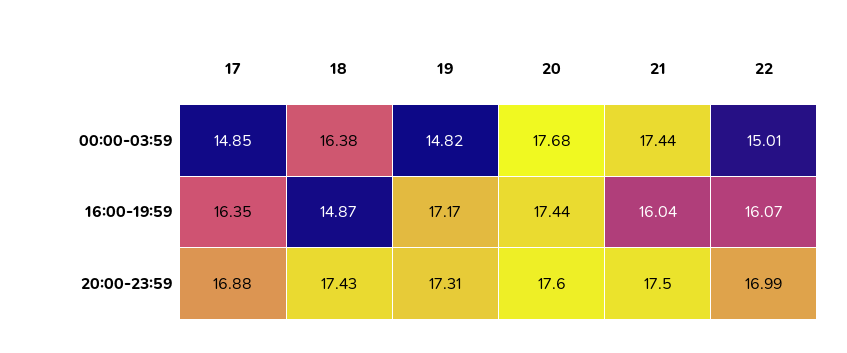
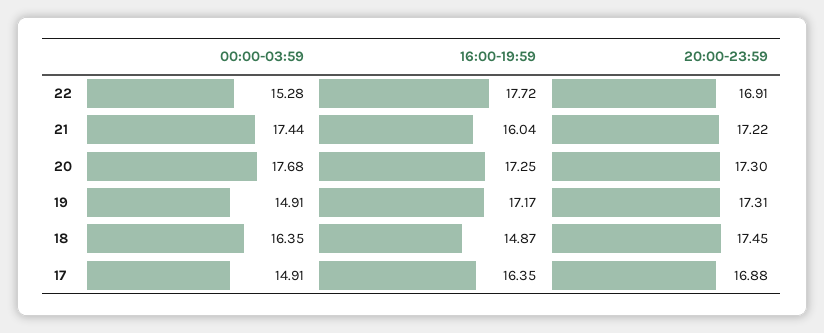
17, 00:00-03:59: 14.85 -> 14.91
18, 00:00-03:59: 16.38 -> 16.35
19, 00:00-03:59: 14.82 -> 14.91
22, 00:00-03:59: 15.01 -> 15.28
20, 16:00-19:59: 17.44 -> 17.25
22, 16:00-19:59: 16.07 -> 17.72
18, 20:00-23:59: 17.43 -> 17.45
20, 20:00-23:59: 17.6 -> 17.3
21, 20:00-23:59: 17.5 -> 17.22
22, 20:00-23:59: 16.99 -> 16.91

